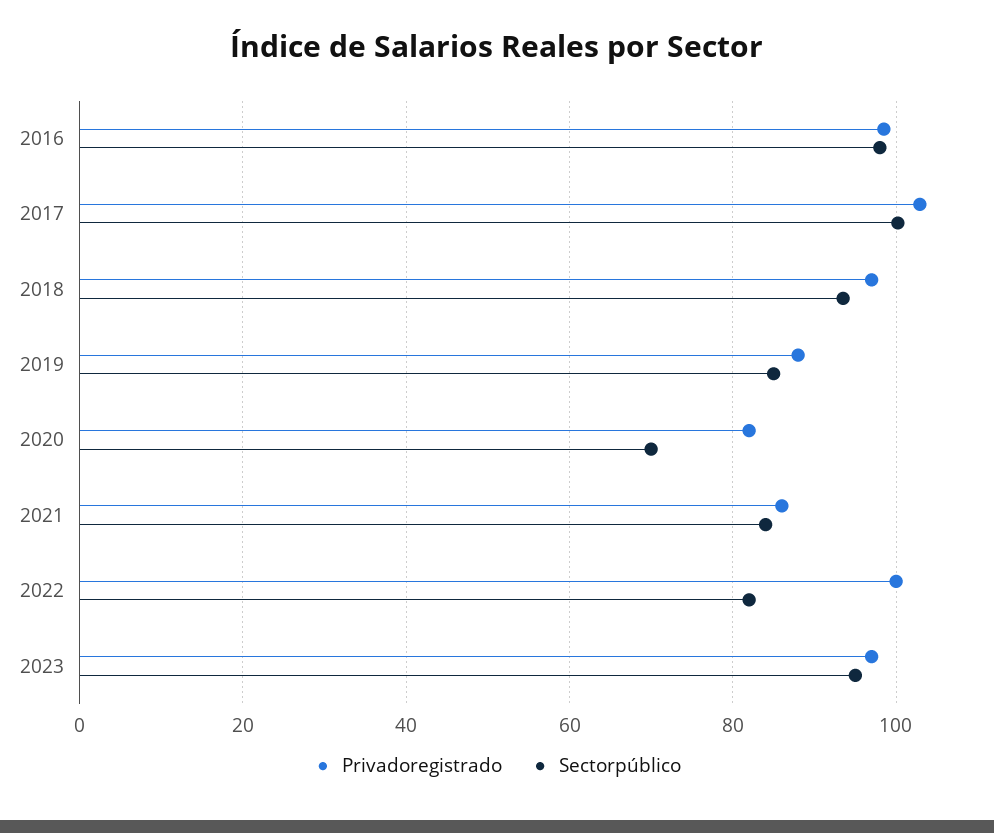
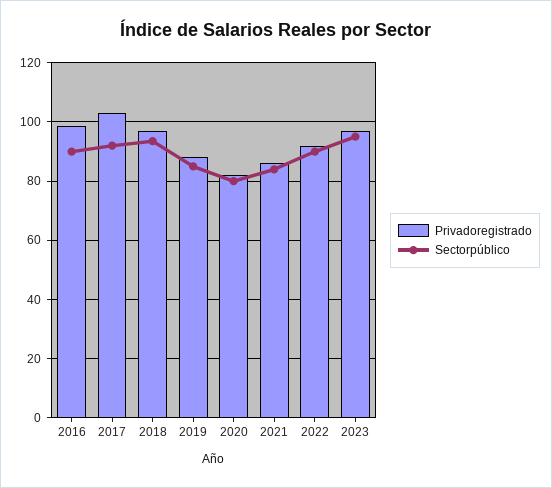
Sectorpúblico, 2016: 98 -> 90
Sectorpúblico, 2017: 100 -> 92.5
Sectorpúblico, 2020: 70 -> 80
Privadoregistrado, 2022: 100 -> 92.5
Sectorpúblico, 2022: 82 -> 90

